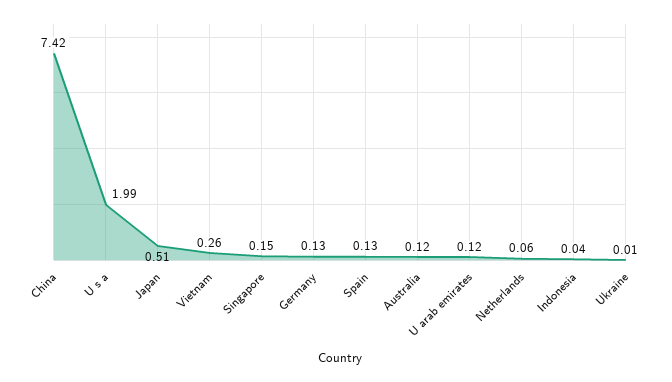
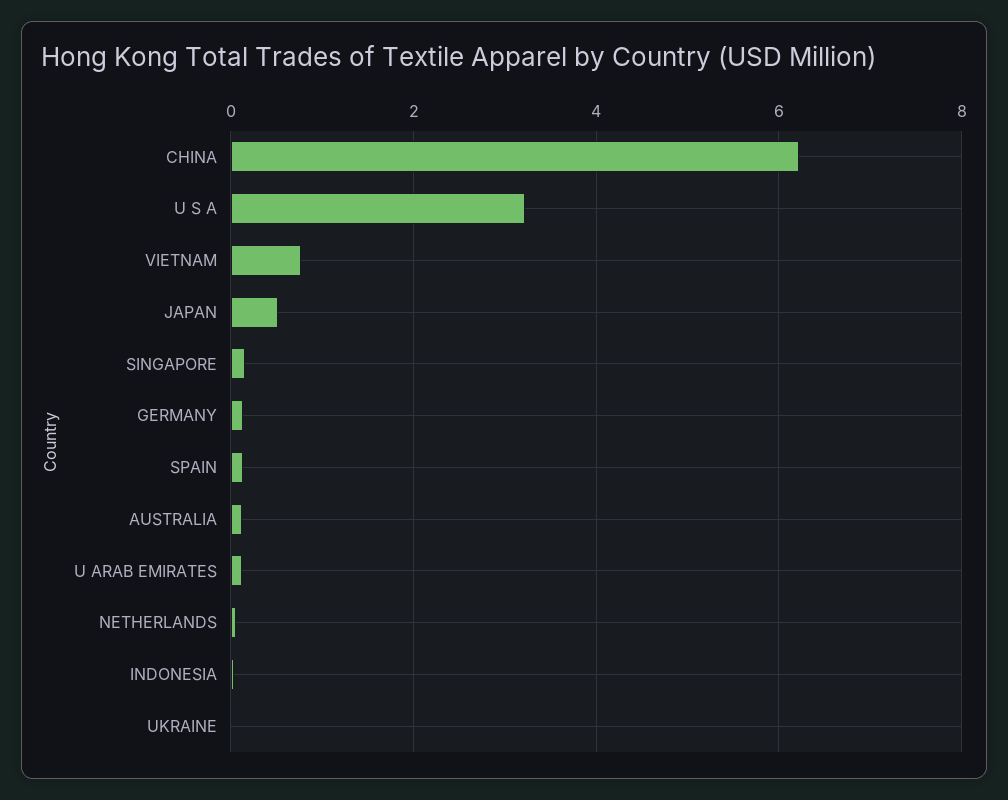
China: 7.42 -> 6.2
U s a: 1.99 -> 3.2
Vietnam: 0.26 -> 0.8

